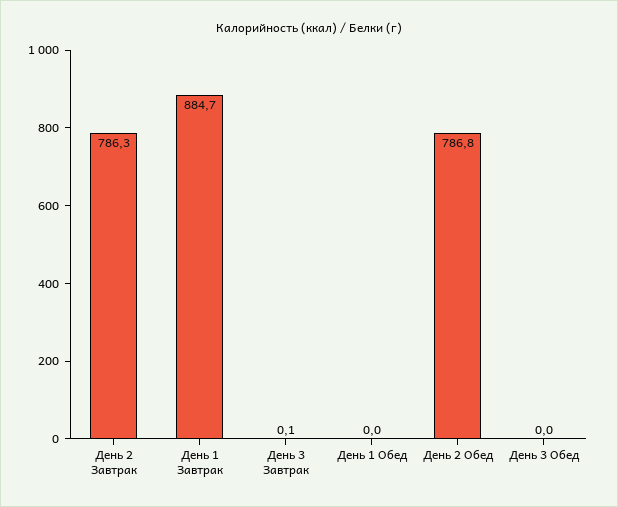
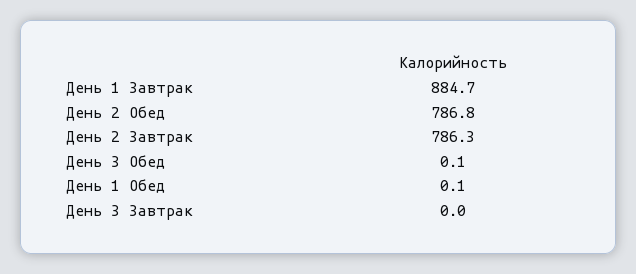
День 3 Завтрак: 0.1 -> 0
День 1 Обед: 0 -> 0.1
День 3 Обед: 0 -> 0.1

